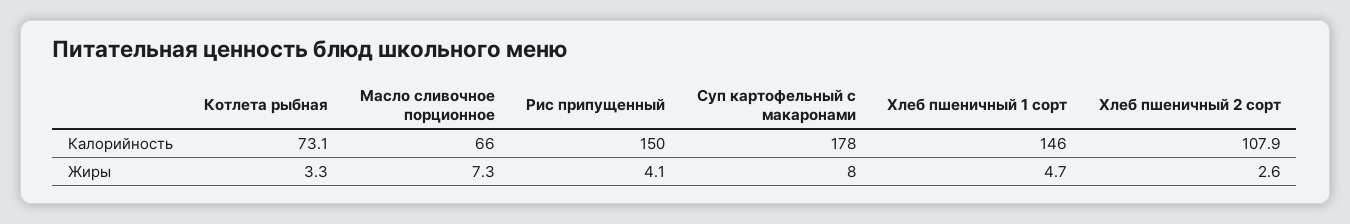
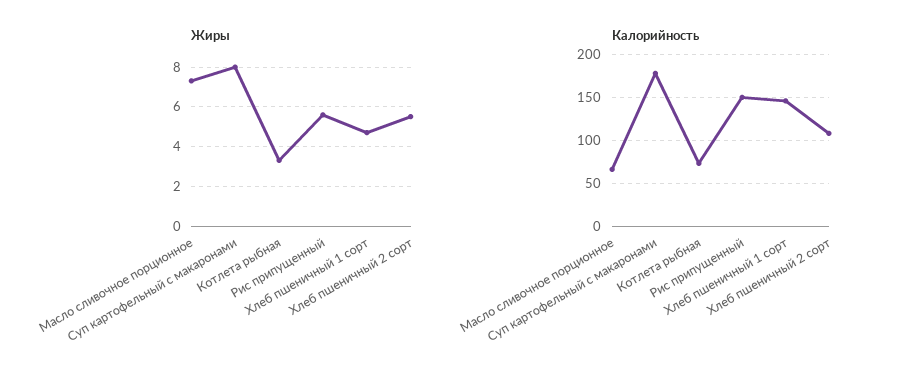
Жиры, Рис припущенный: 4.1 -> 5.5
Жиры, Хлеб пшеничный 2 сорт: 2.6 -> 5.5

